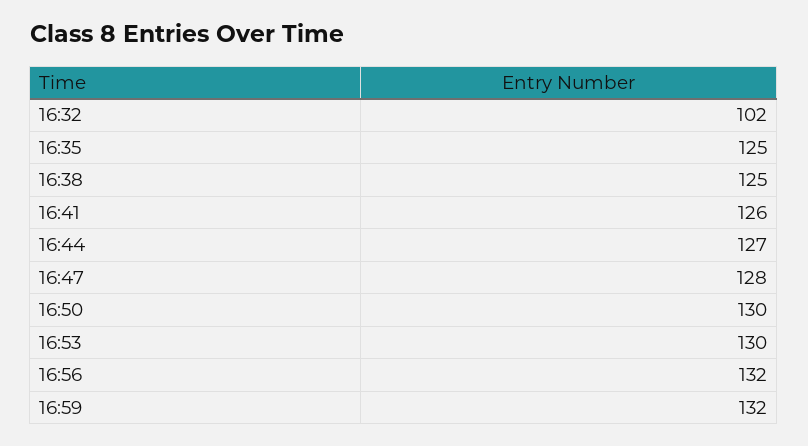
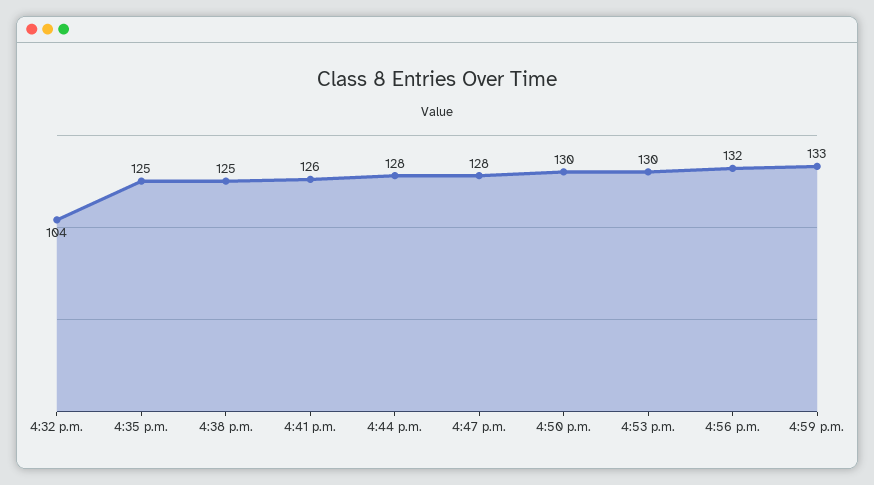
16:32: 102 -> 104
16:44: 127 -> 128
16:59: 132 -> 133

